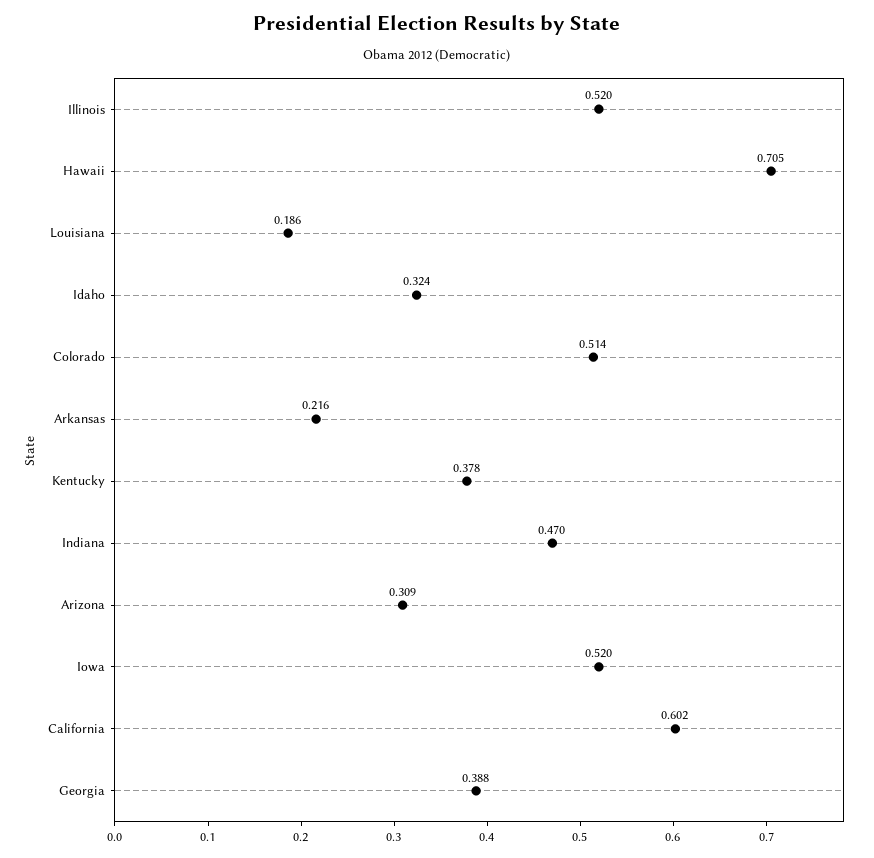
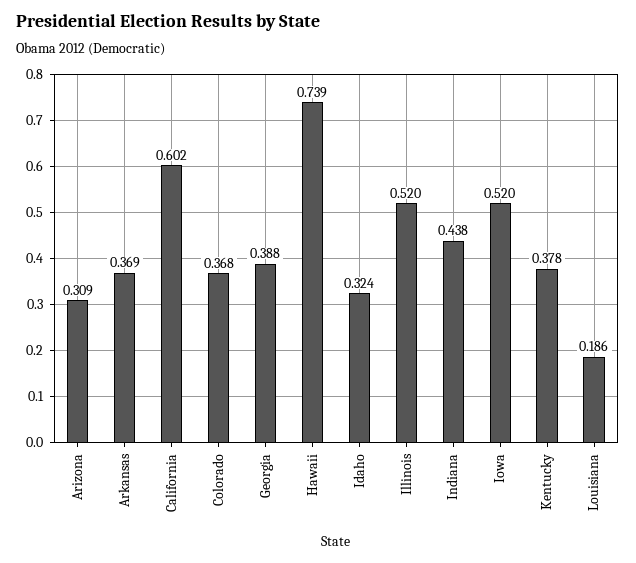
Hawaii: 0.705 -> 0.739
Colorado: 0.514 -> 0.368
Arkansas: 0.216 -> 0.369
Indiana: 0.47 -> 0.438

